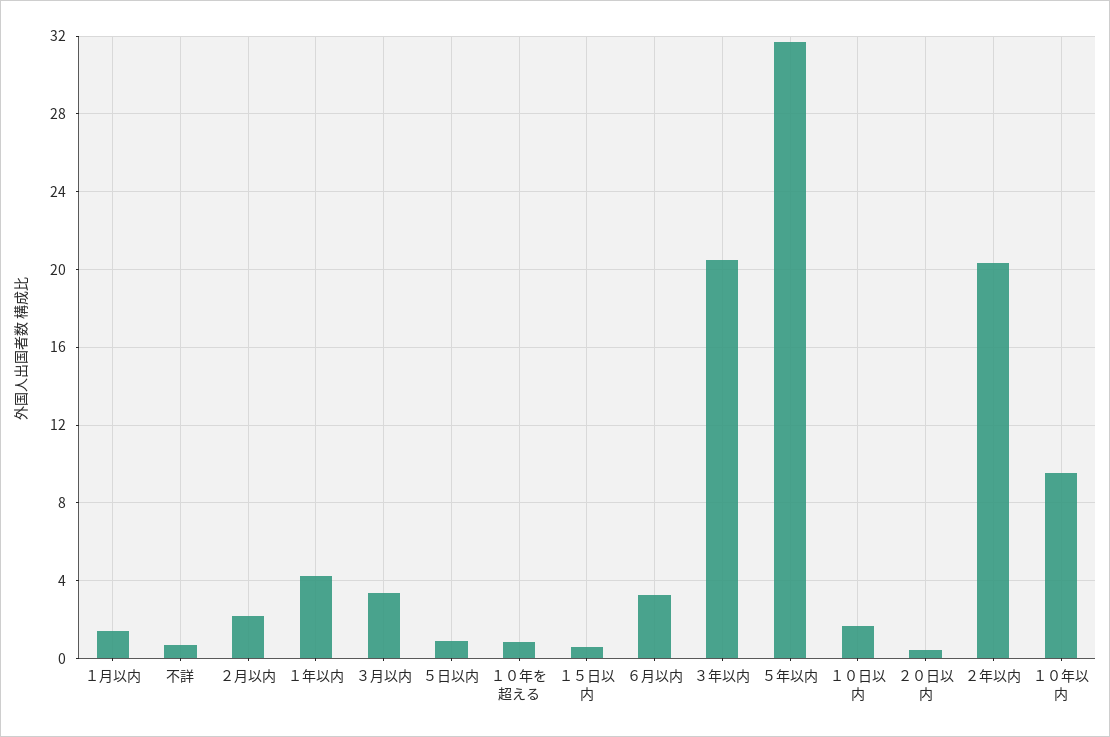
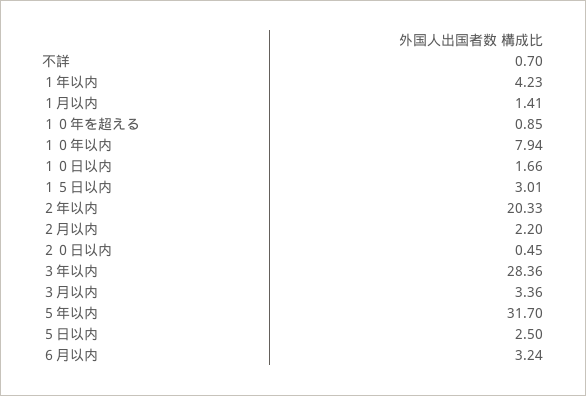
５日以内: 1 -> 2.5
１５日以内: 0.5 -> 3.01
３年以内: 20.5 -> 28.36
１０年以内: 9.5 -> 7.94

